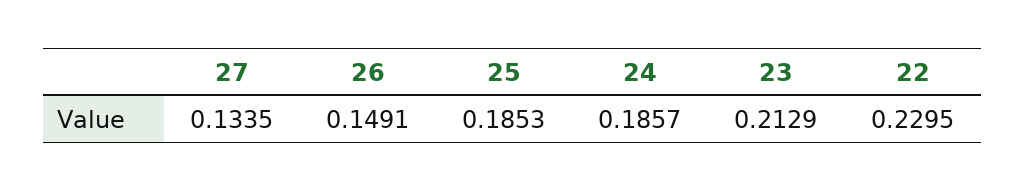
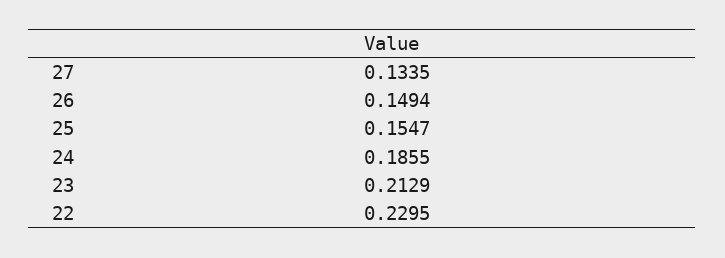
26: 0.1491 -> 0.1494
25: 0.1853 -> 0.1547
24: 0.1857 -> 0.1855

